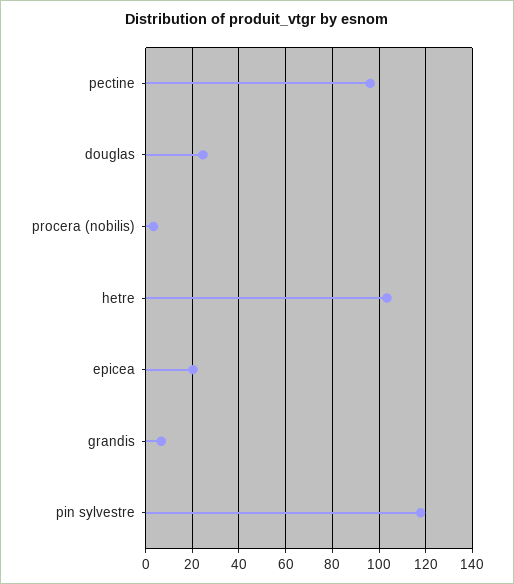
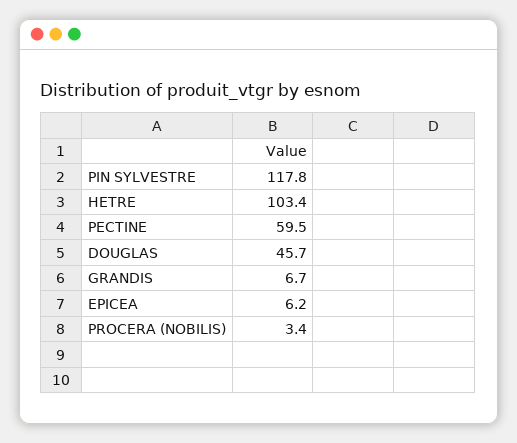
pectine: 95 -> 59.5
douglas: 25 -> 45.7
epicea: 20 -> 6.2

